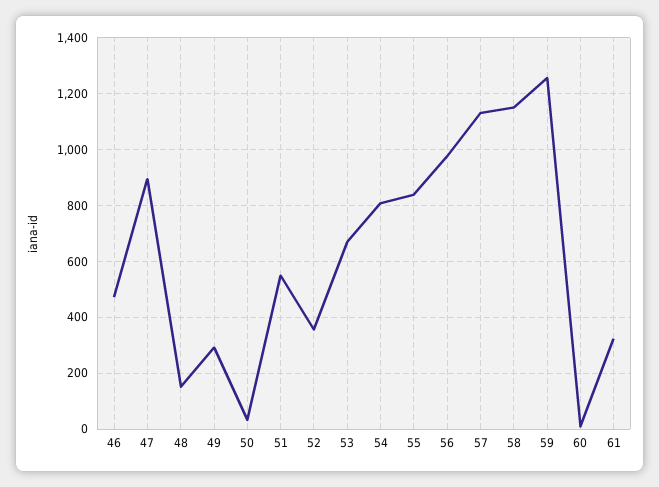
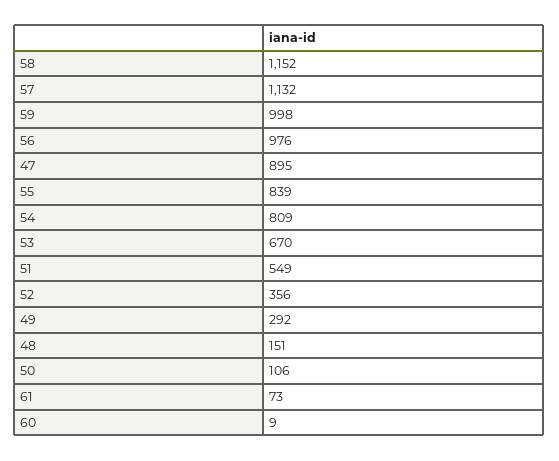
46: 475 -> none
50: 25 -> 106
59: 1250 -> 998
61: 325 -> 73

